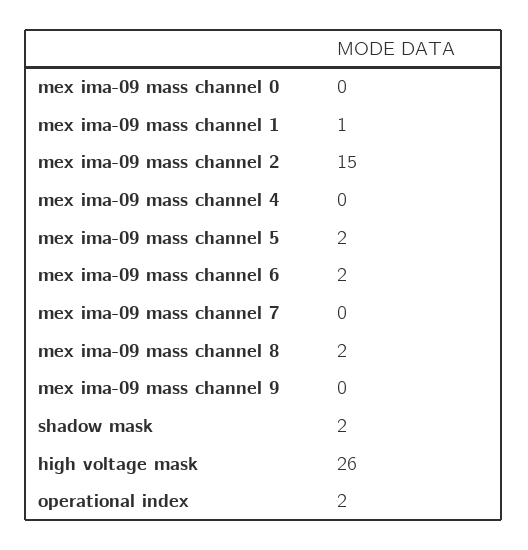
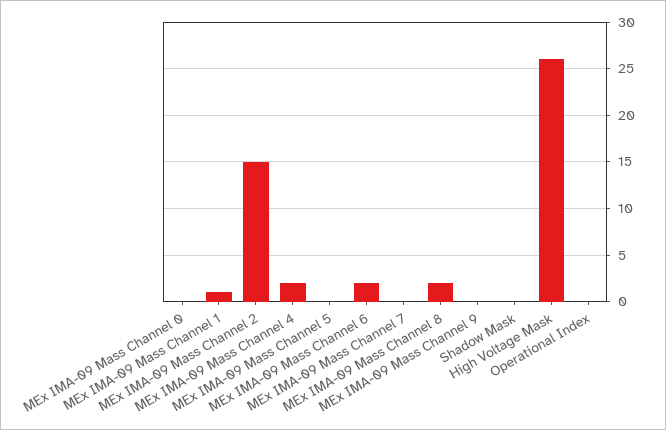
mex ima-09 mass channel 4: 0 -> 2
mex ima-09 mass channel 5: 2 -> 0
shadow mask: 2 -> 0
operational index: 2 -> 0

